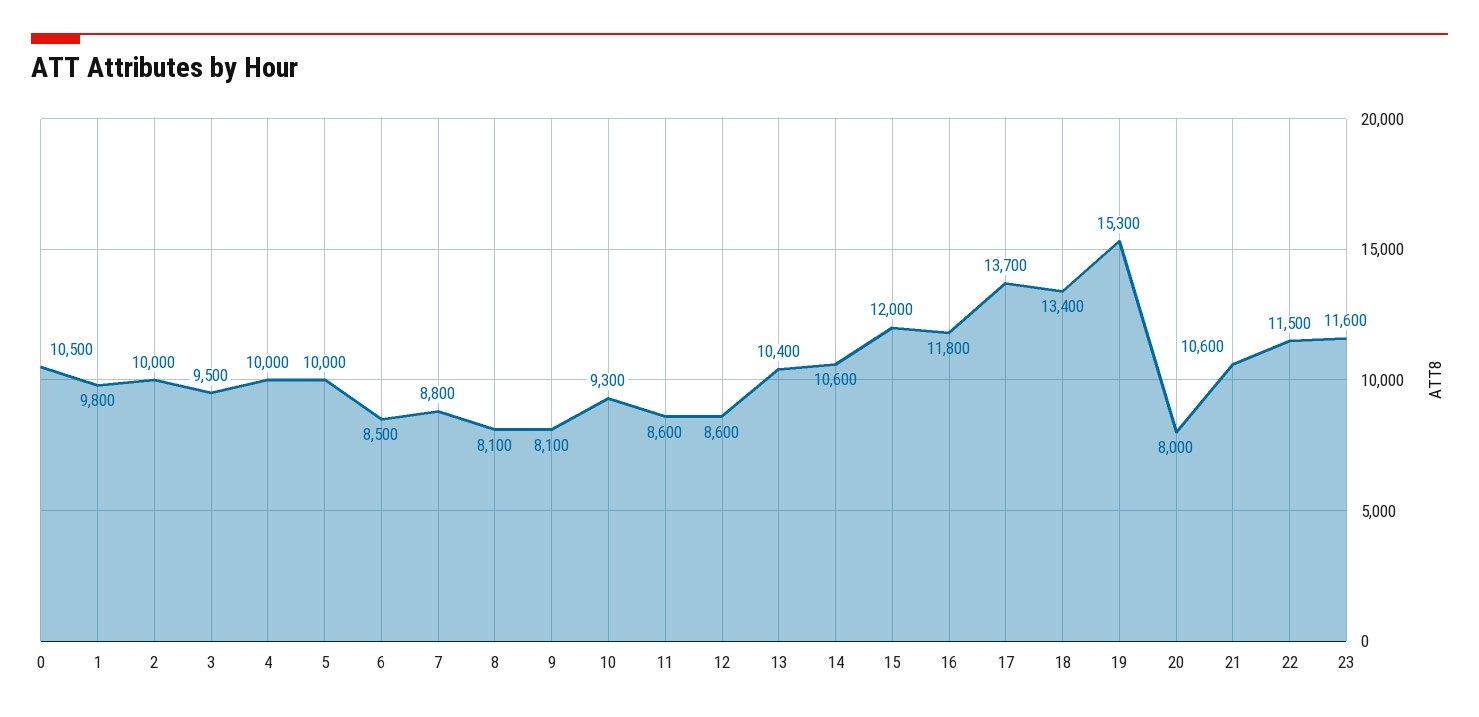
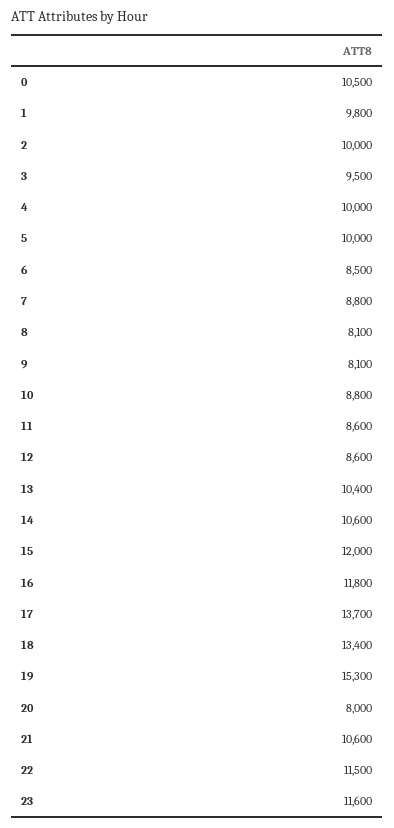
10: 9300 -> 8800

